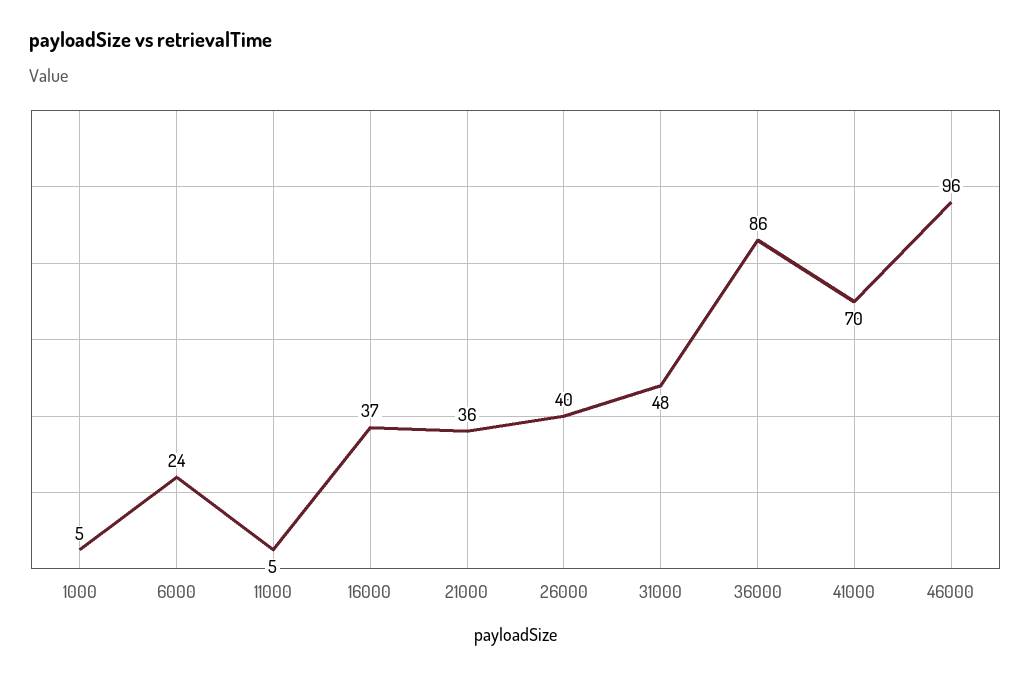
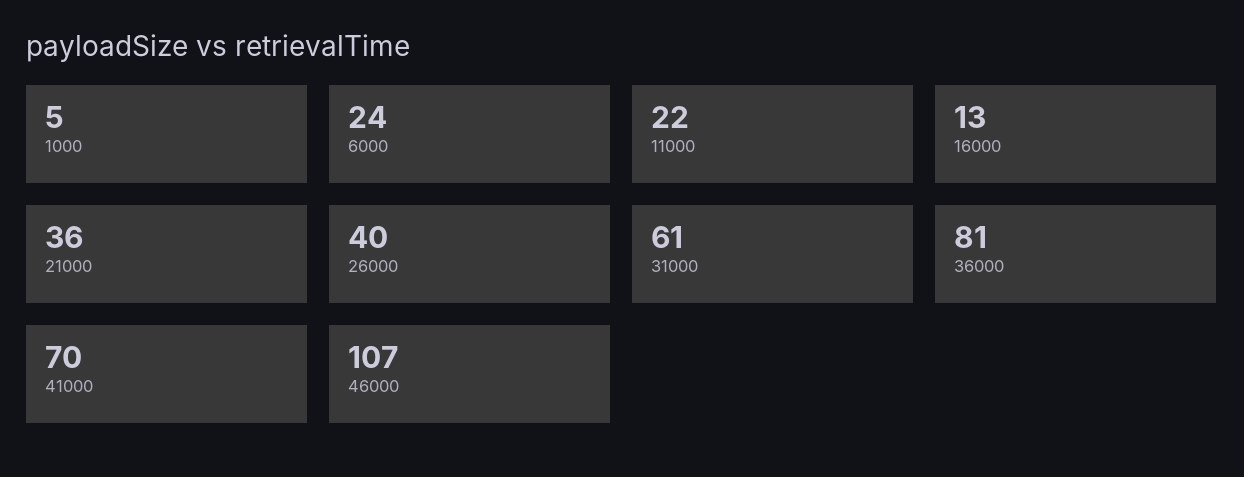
11000: 5 -> 22
16000: 37 -> 13
31000: 48 -> 61
36000: 86 -> 81
46000: 96 -> 107

